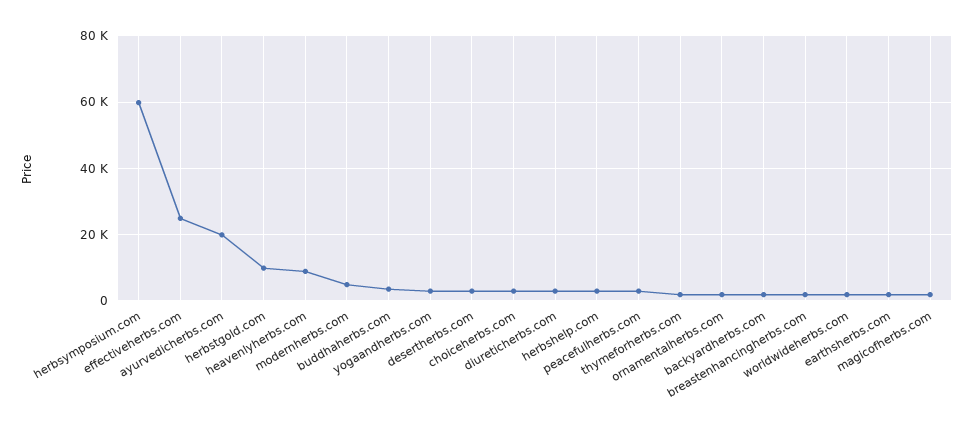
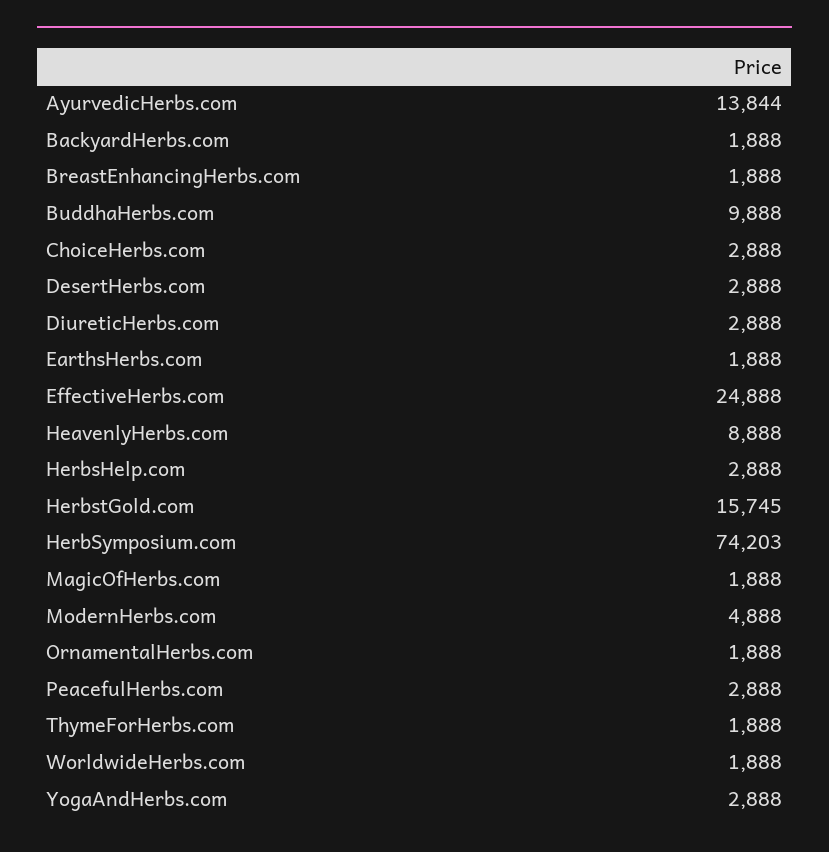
herbsymposium.com: 60000 -> 74203
ayurvedicherbs.com: 20000 -> 13844
herbstgold.com: 10000 -> 15745
buddhaherbs.com: 4000 -> 9888

